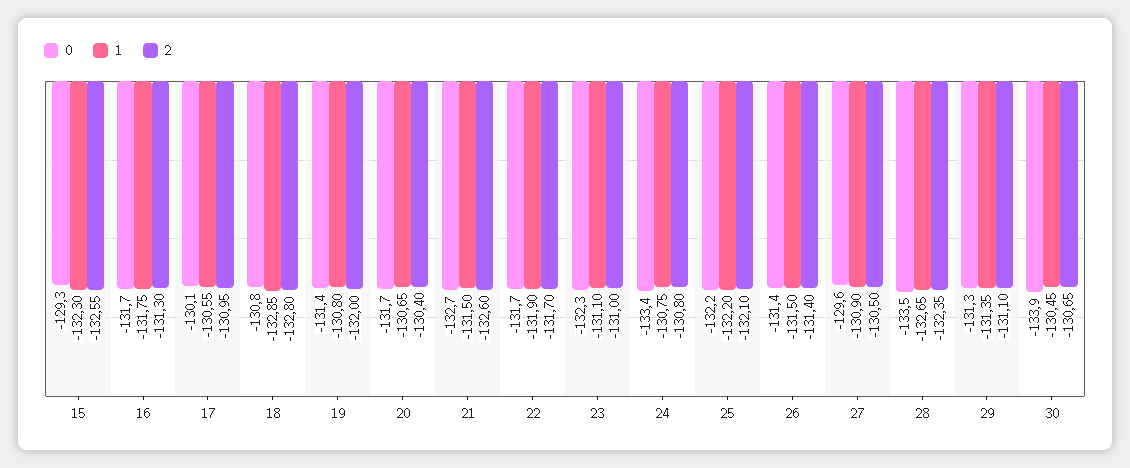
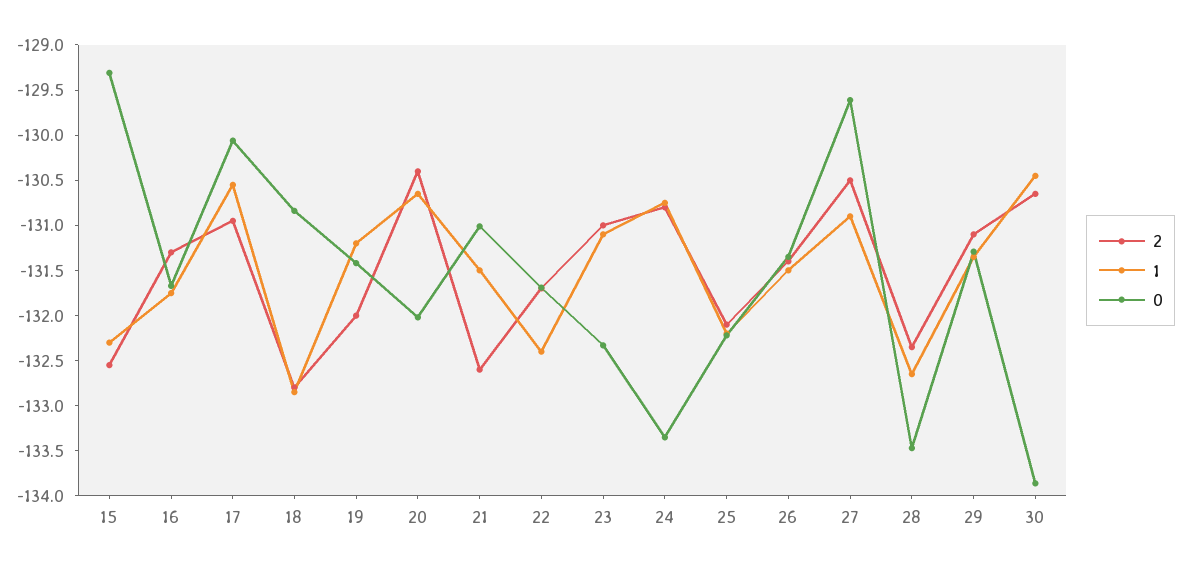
1, 19: -130.8 -> -131.2
0, 20: -131.7 -> -132
0, 21: -132.7 -> -131
1, 22: -131.9 -> -132.4

